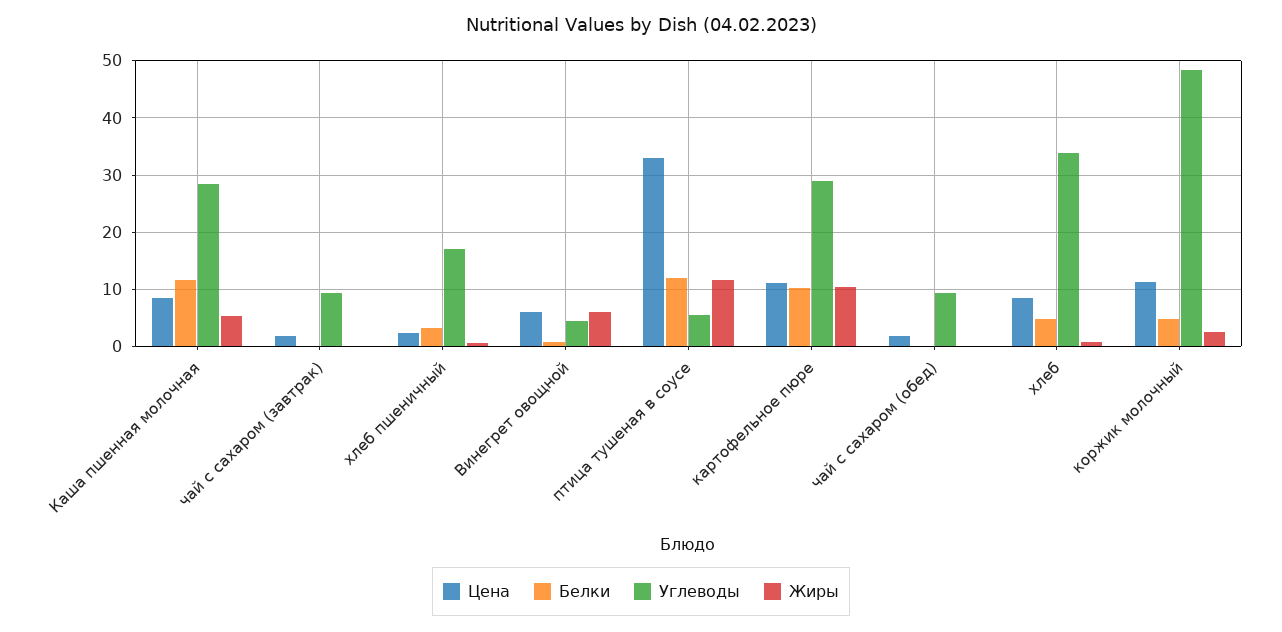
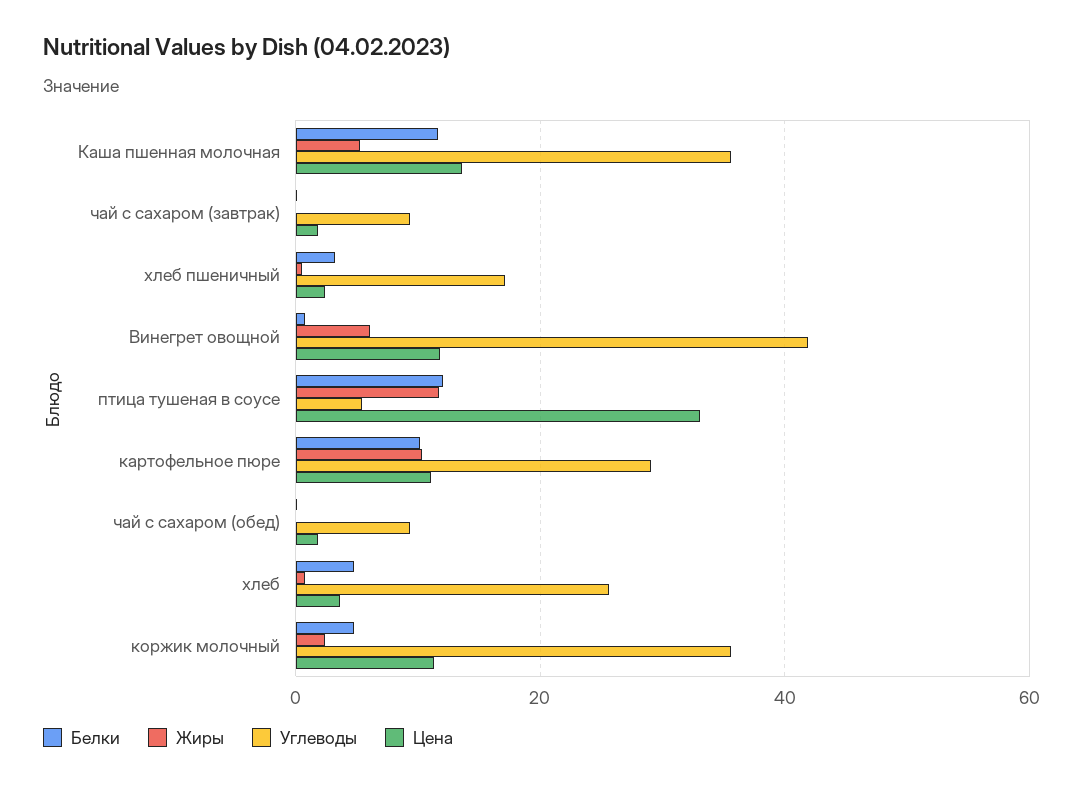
Цена, Каша пшенная молочная: 8 -> 14
Углеводы, Каша пшенная молочная: 28 -> 36
Цена, Винегрет овощной: 6 -> 12
Углеводы, Винегрет овощной: 4 -> 42
Цена, хлеб: 8 -> 4
Углеводы, хлеб: 34 -> 26
Углеводы, коржик молочный: 48 -> 36

